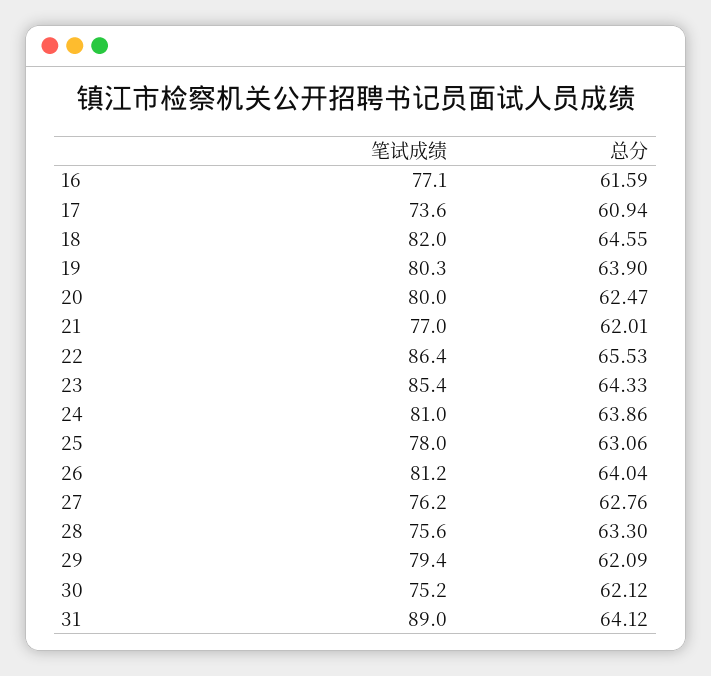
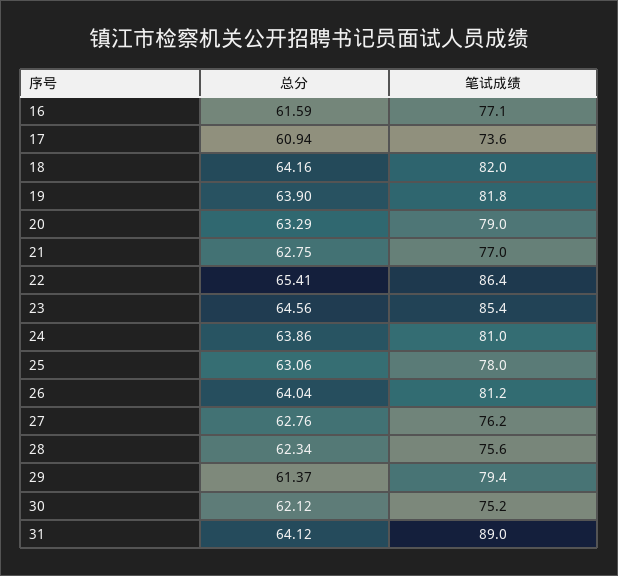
总分, 18: 64.55 -> 64.16
笔试成绩, 19: 80.3 -> 81.8
笔试成绩, 20: 80 -> 79
总分, 20: 62.47 -> 63.29
总分, 21: 62.01 -> 62.75
总分, 22: 65.53 -> 65.41
总分, 23: 64.33 -> 64.56
总分, 28: 63.3 -> 62.34
总分, 29: 62.09 -> 61.37

